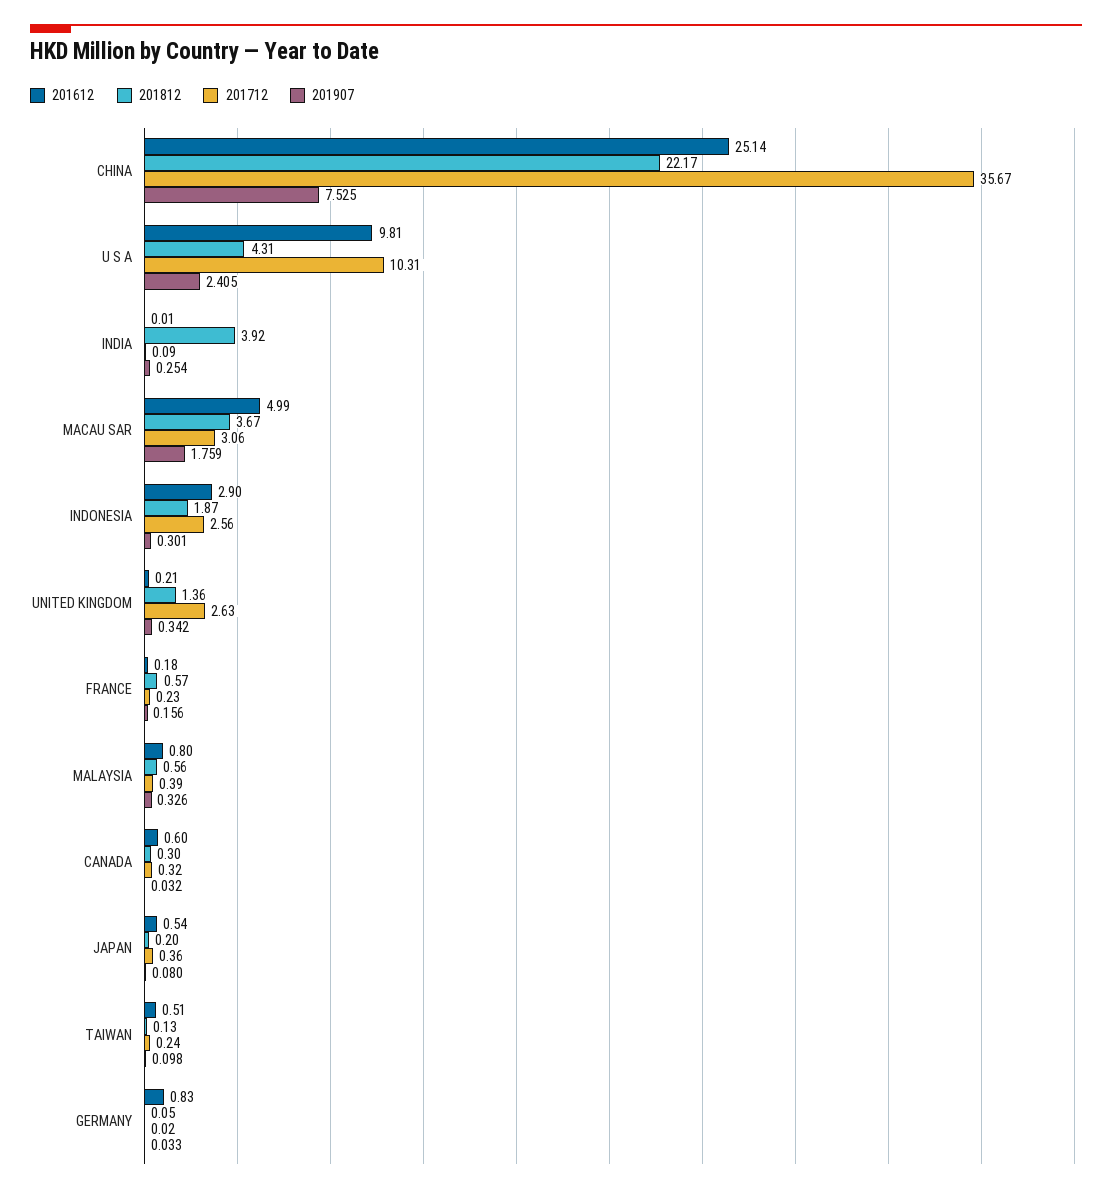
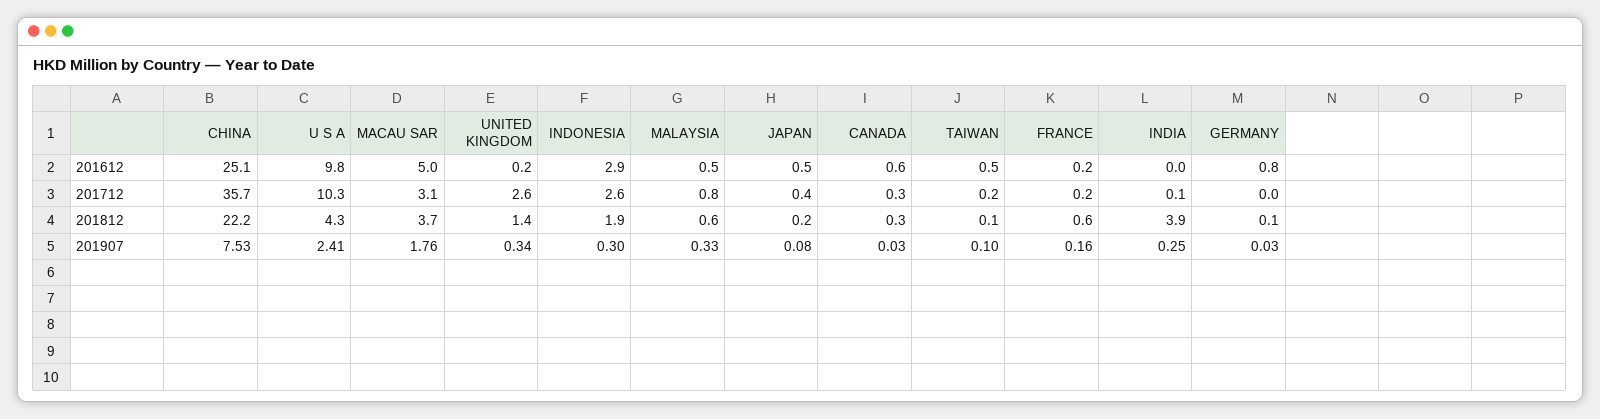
201612, MALAYSIA: 0.8 -> 0.5
201712, MALAYSIA: 0.39 -> 0.8

